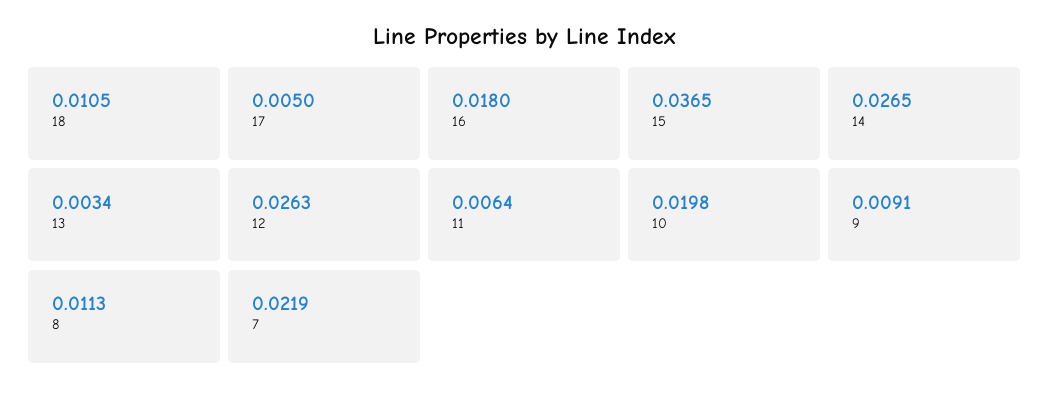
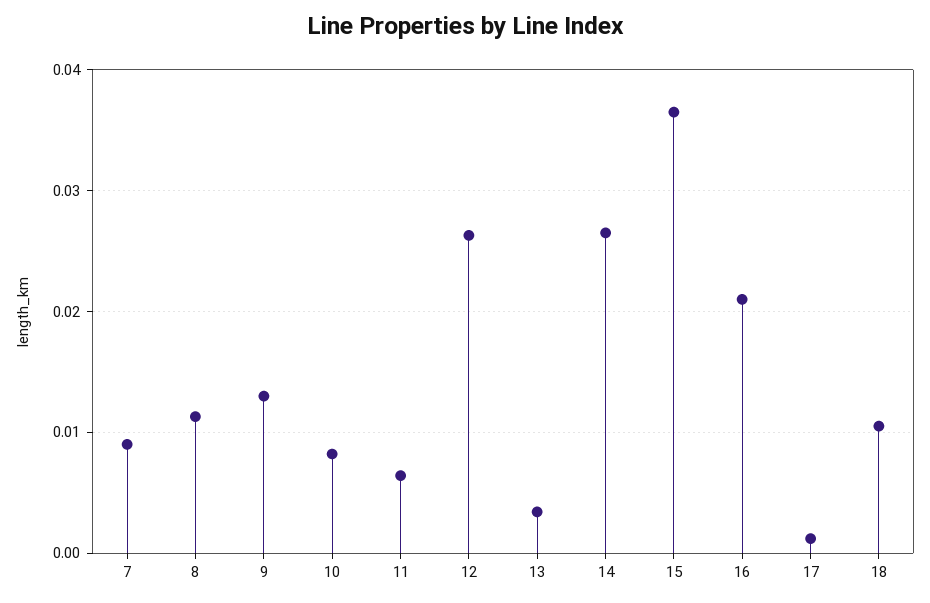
17: 0.005 -> 0.001
16: 0.018 -> 0.021
10: 0.0198 -> 0.008
9: 0.0091 -> 0.013
7: 0.0219 -> 0.009

